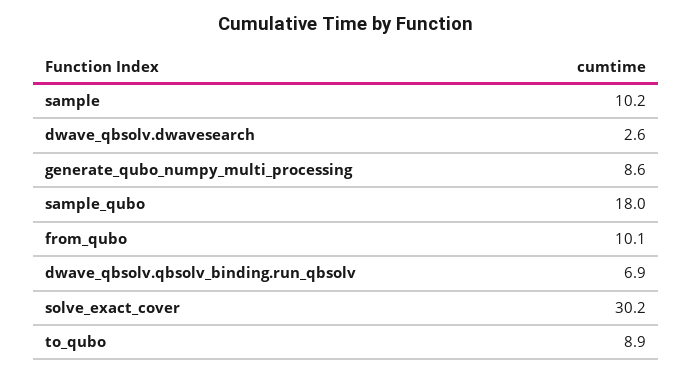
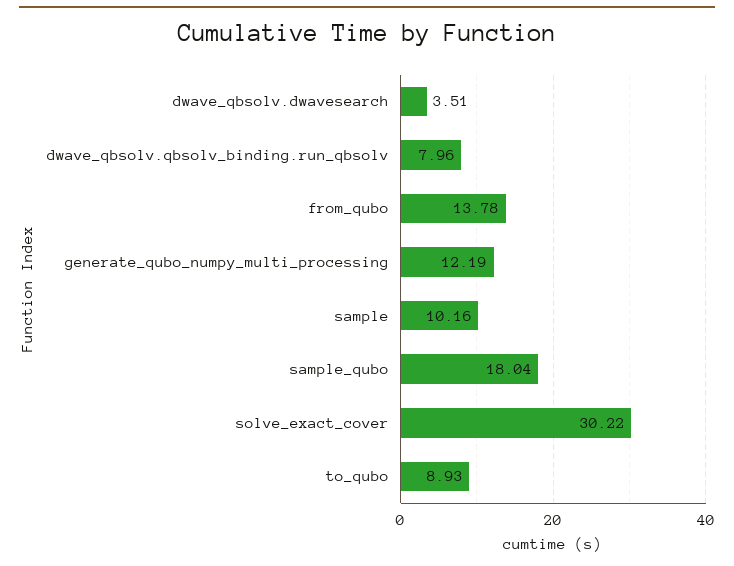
dwave_qbsolv.dwavesearch: 2.6 -> 3.51
generate_qubo_numpy_multi_processing: 8.6 -> 12.19
from_qubo: 10.1 -> 13.78
dwave_qbsolv.qbsolv_binding.run_qbsolv: 6.9 -> 7.96

